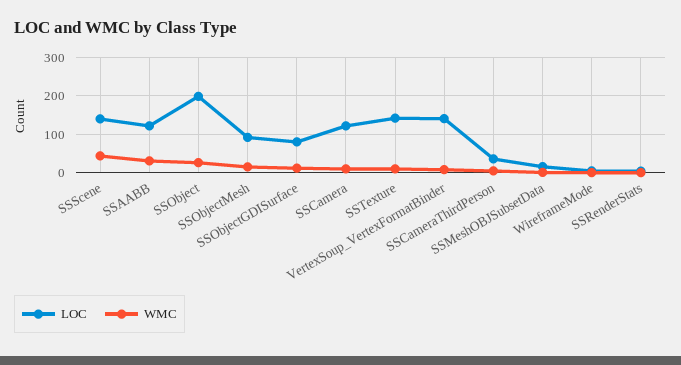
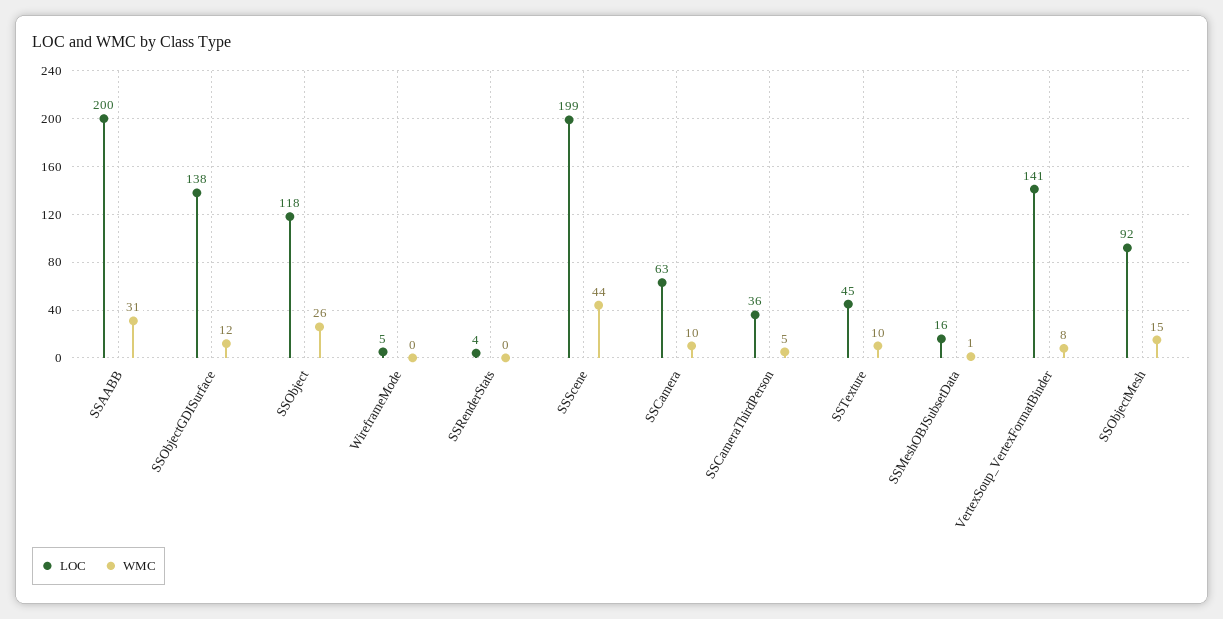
LOC, SSScene: 140 -> 199
LOC, SSAABB: 120 -> 200
LOC, SSObject: 200 -> 118
LOC, SSObjectGDISurface: 80 -> 138
LOC, SSCamera: 120 -> 63
LOC, SSTexture: 140 -> 45

